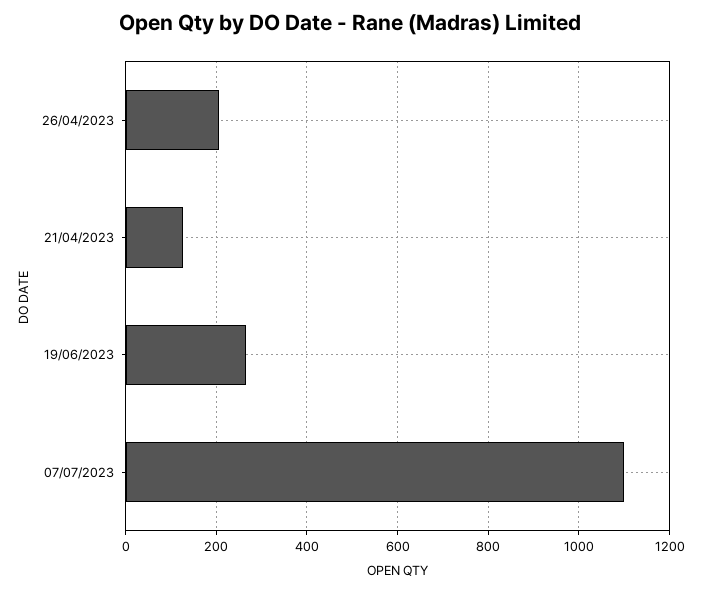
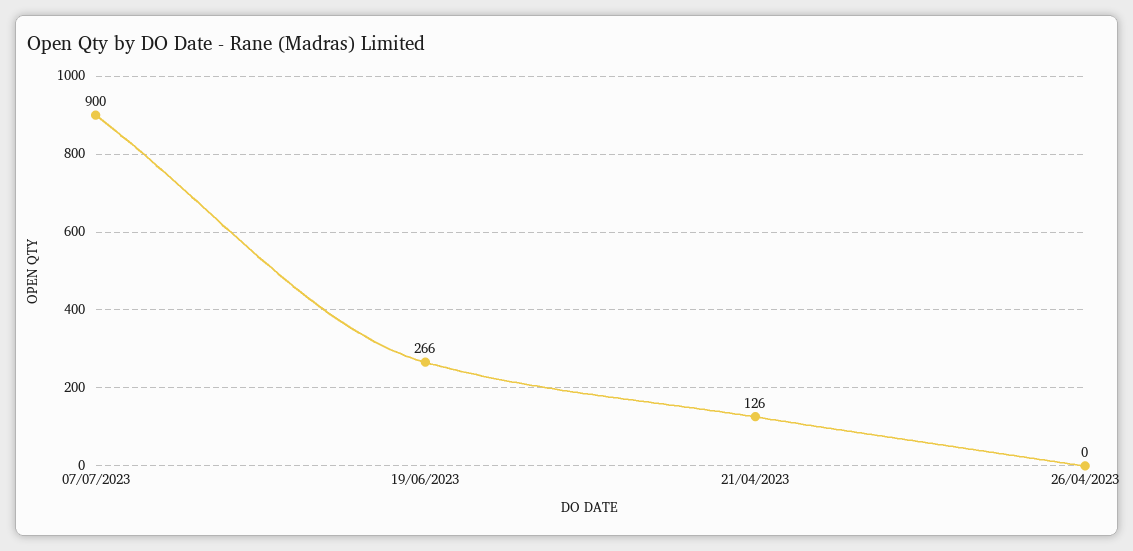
26/04/2023: 200 -> 0
07/07/2023: 1100 -> 900

